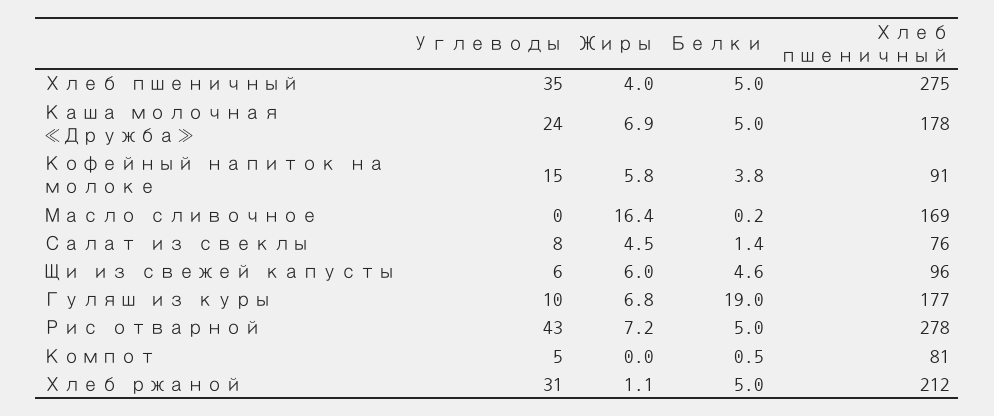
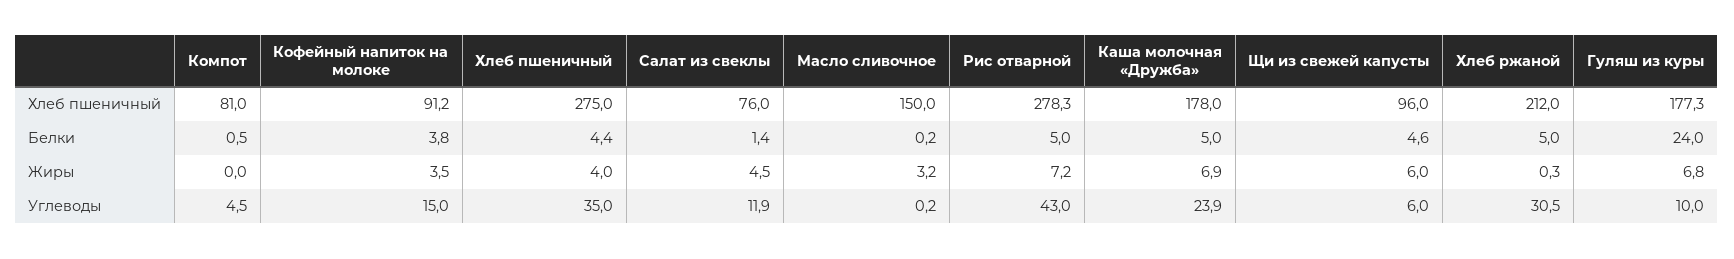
Белки, Хлеб пшеничный: 5 -> 4.4
Жиры, Кофейный напиток на молоке: 5.8 -> 3.5
Жиры, Масло сливочное: 16.4 -> 3.2
Хлеб пшеничный, Масло сливочное: 169 -> 150
Углеводы, Салат из свеклы: 8 -> 11.9
Белки, Гуляш из куры: 19 -> 24
Жиры, Хлеб ржаной: 1.1 -> 0.3

